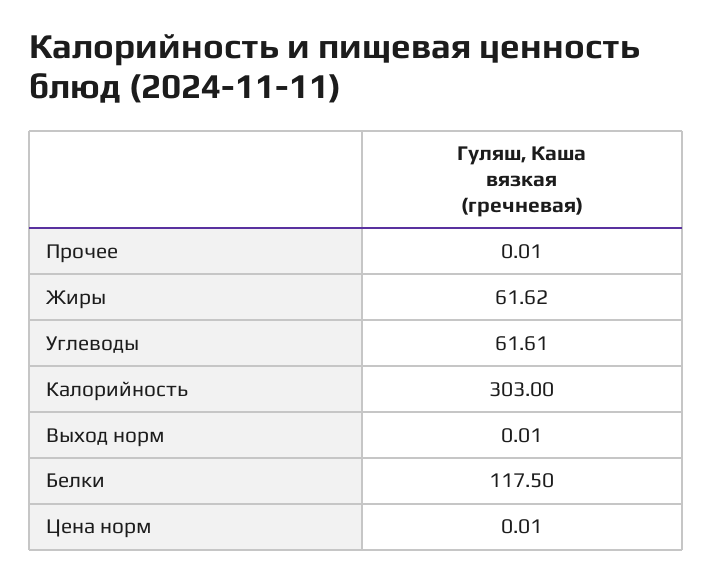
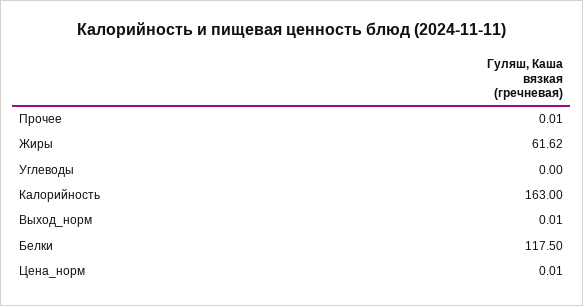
Углеводы: 61.61 -> 0
Калорийность: 303 -> 163

